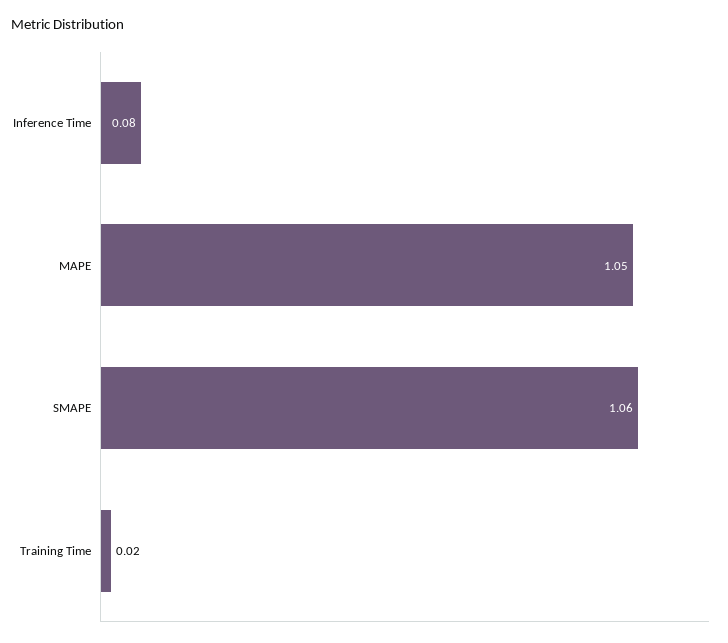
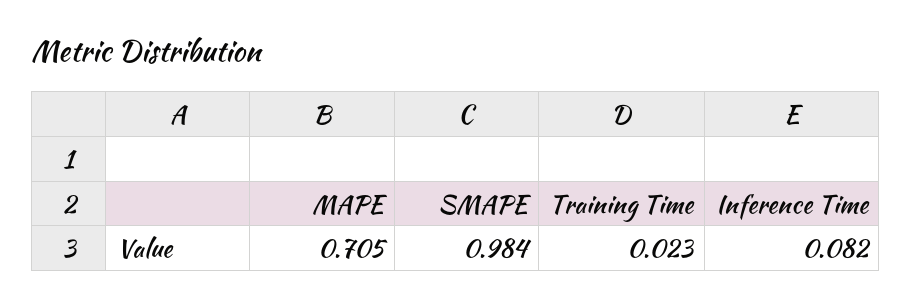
MAPE: 1.05 -> 0.705
SMAPE: 1.06 -> 0.984

